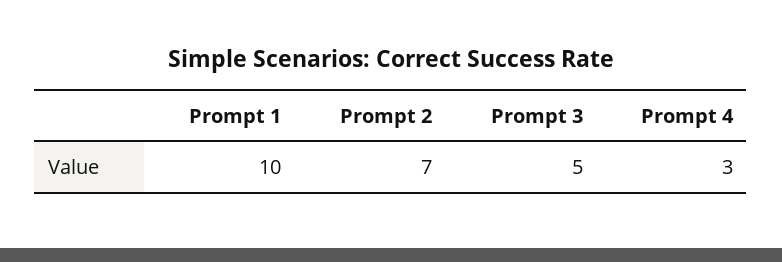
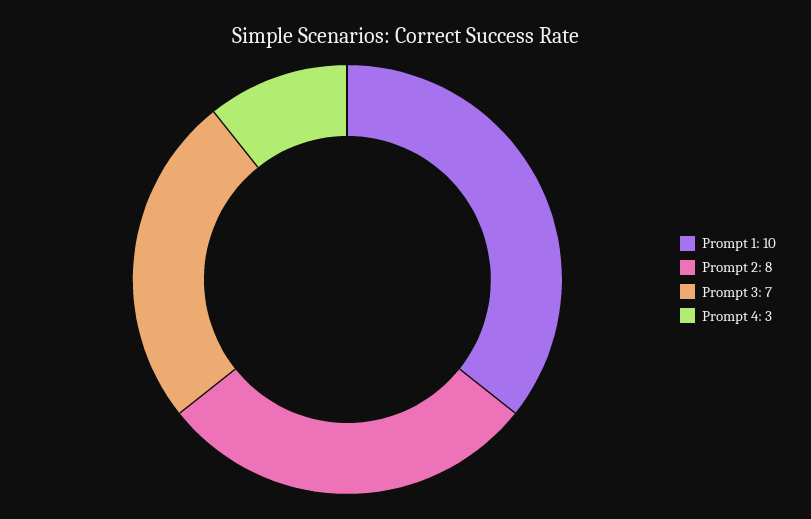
Prompt 2: 7 -> 8
Prompt 3: 5 -> 7

